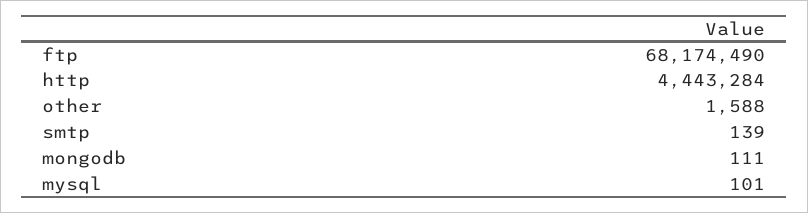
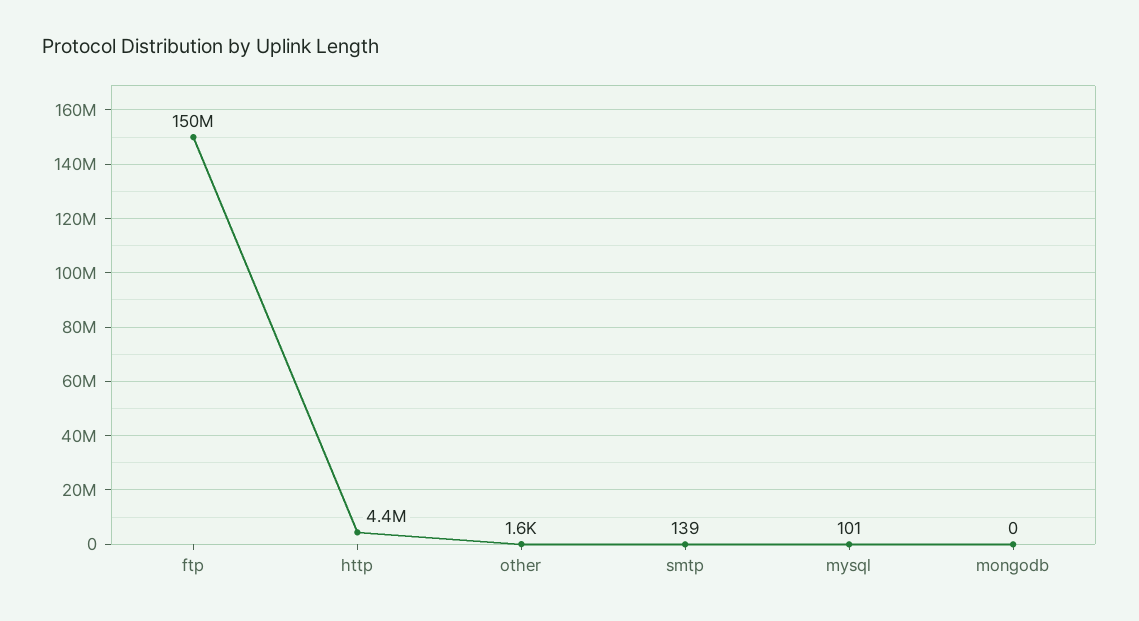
ftp: 68174490 -> 150000000
mongodb: 111 -> 0

